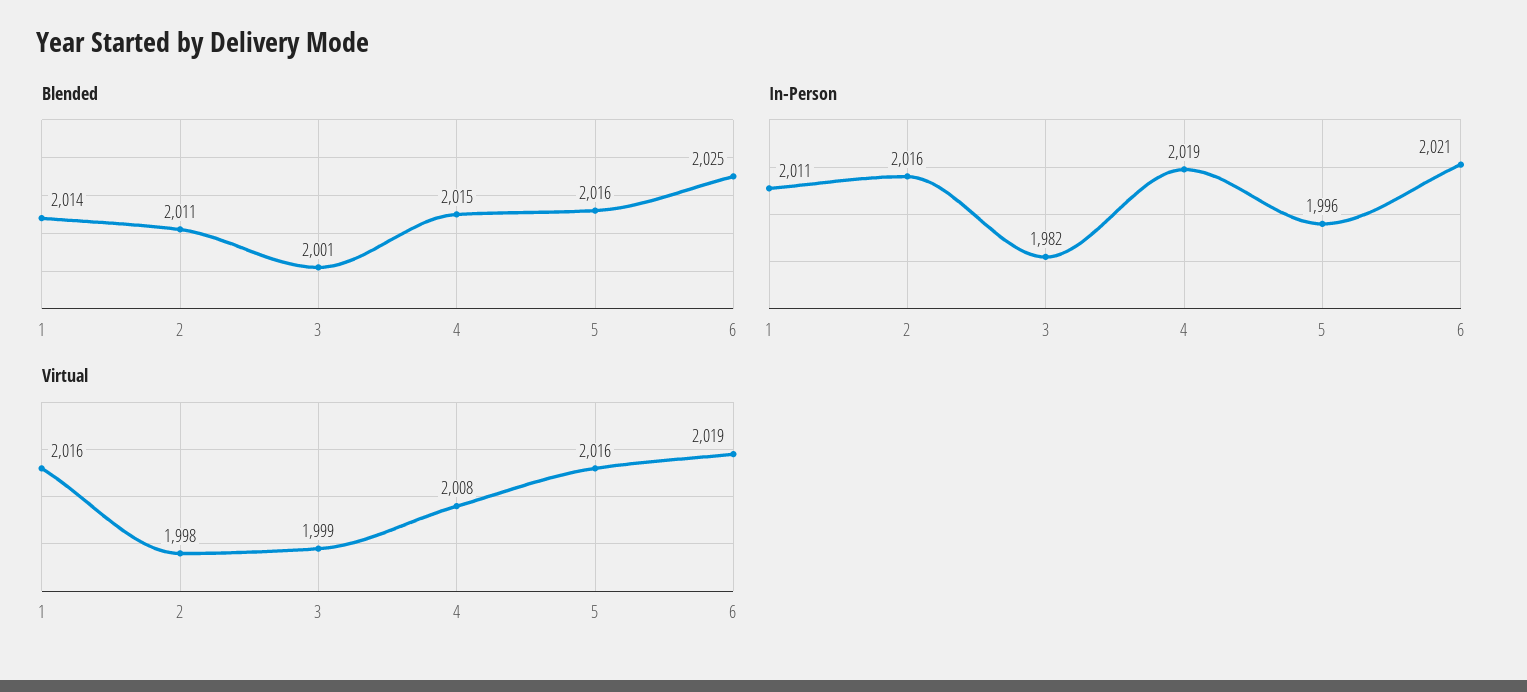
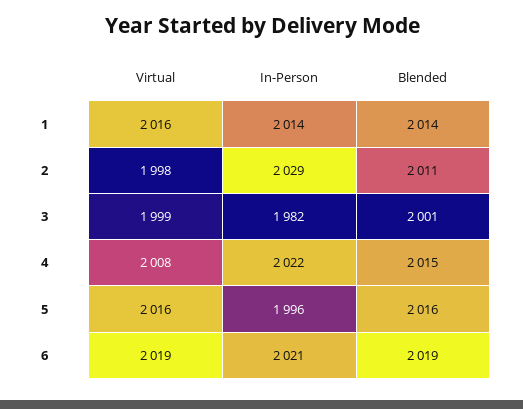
Blended, 6: 2025 -> 2019
In-Person, 1: 2011 -> 2014
In-Person, 2: 2016 -> 2029
In-Person, 4: 2019 -> 2022

